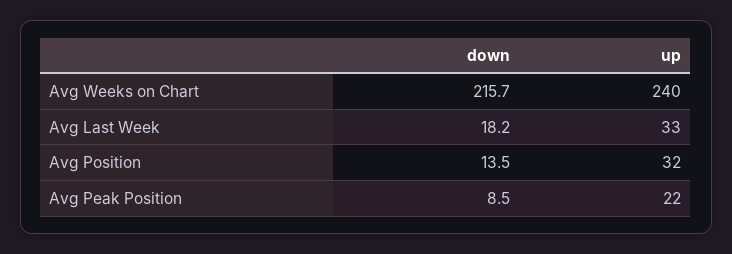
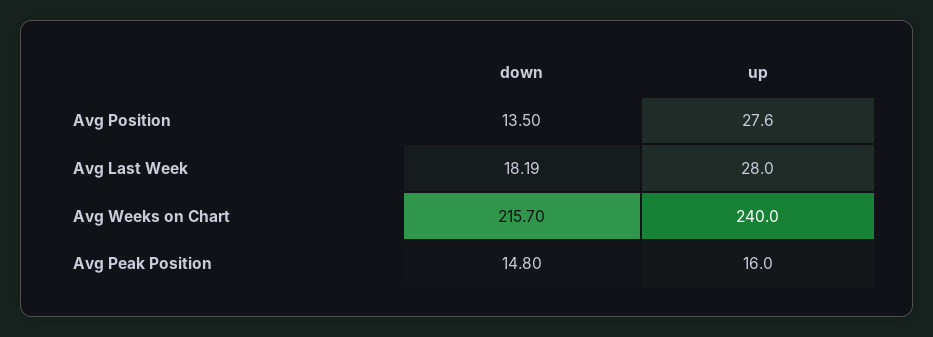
up, Avg Last Week: 33 -> 28
up, Avg Position: 32 -> 27.6
down, Avg Peak Position: 8.5 -> 14.8
up, Avg Peak Position: 22 -> 16

